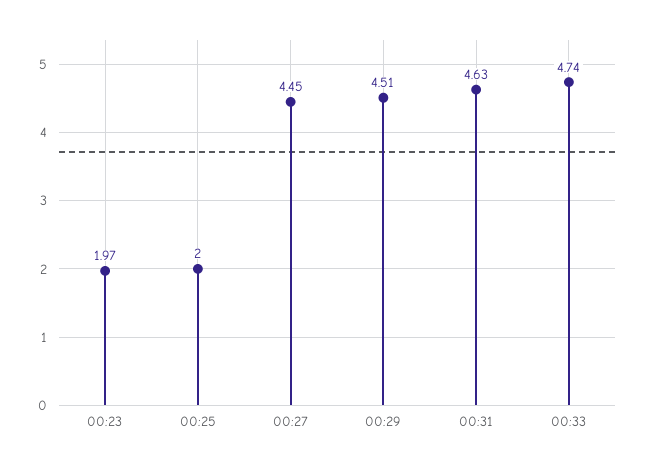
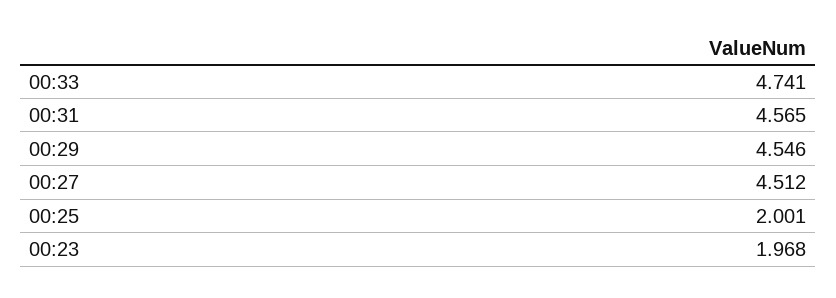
00:27: 4.45 -> 4.512
00:29: 4.51 -> 4.546
00:31: 4.63 -> 4.565

